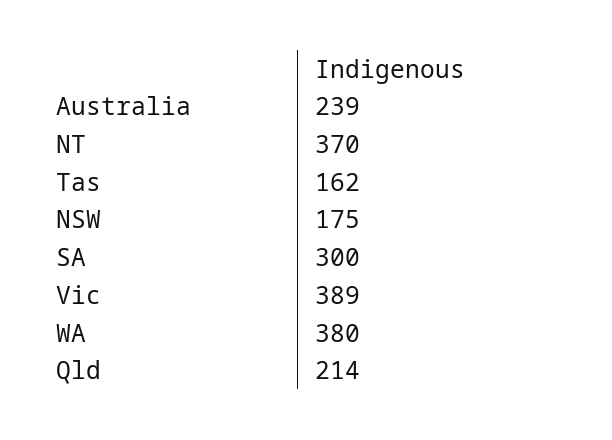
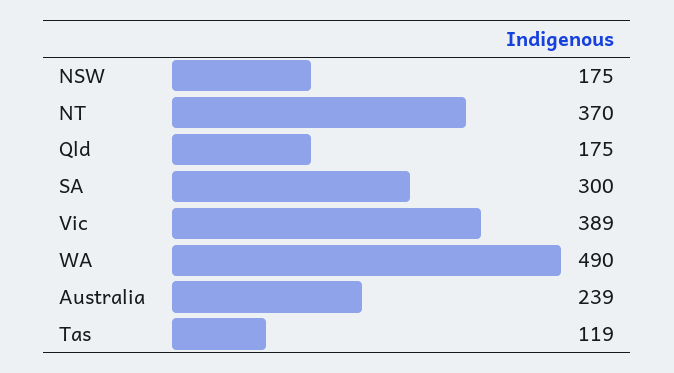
Tas: 162 -> 119
WA: 380 -> 490
Qld: 214 -> 175

